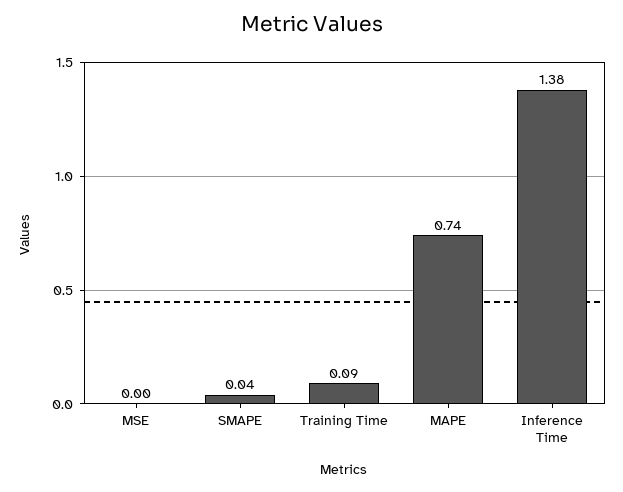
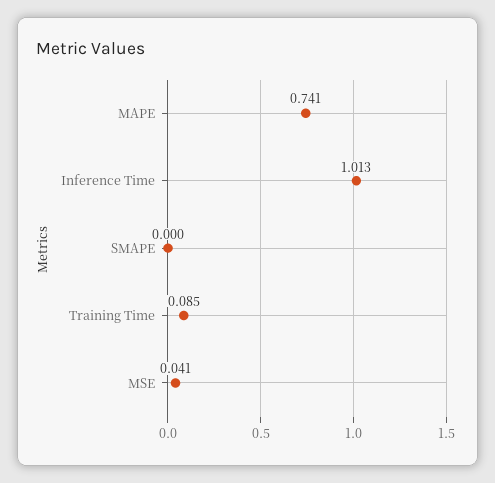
MSE: 0 -> 0.041
SMAPE: 0.04 -> 0
Inference Time: 1.38 -> 1.013

